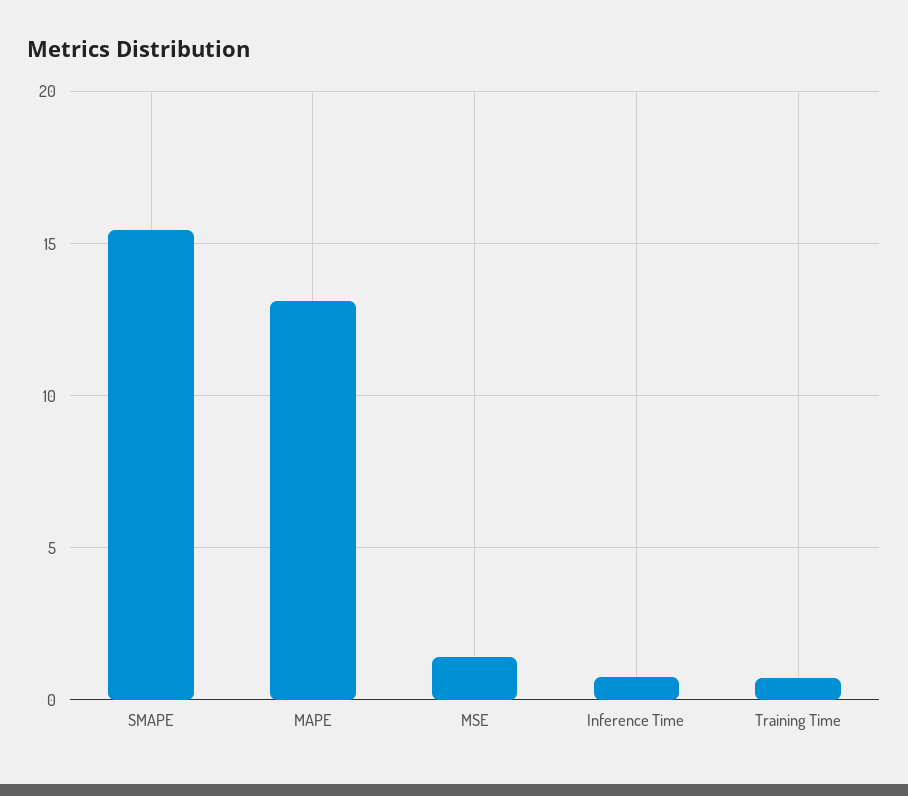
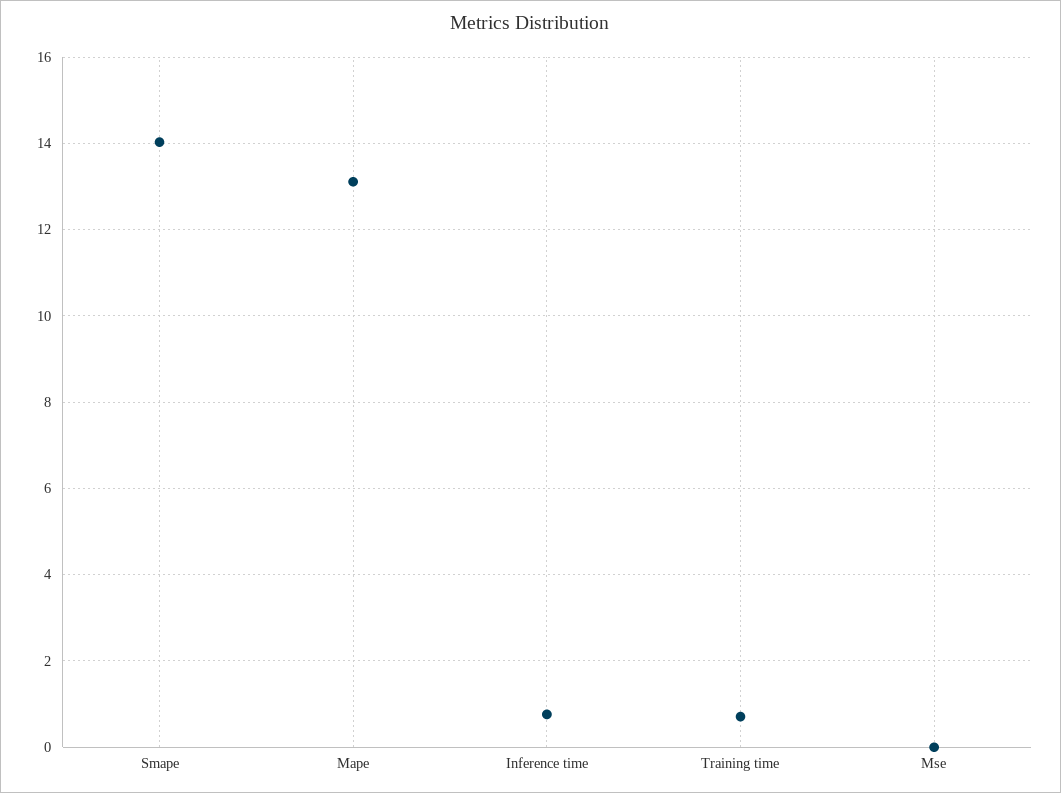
SMAPE: 15.5 -> 14
MSE: 1.5 -> 0

